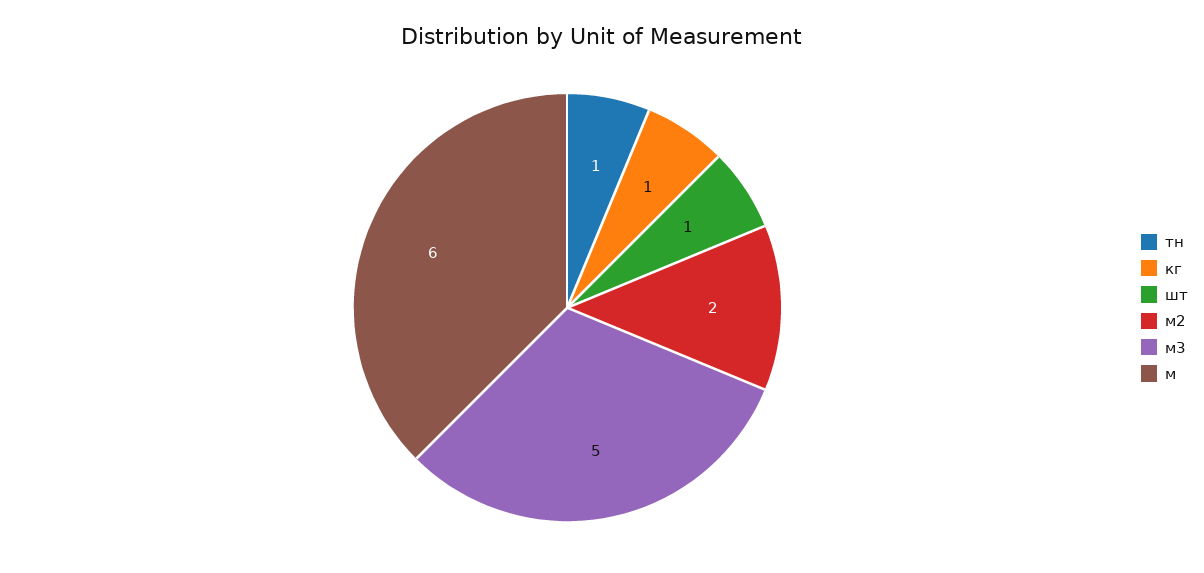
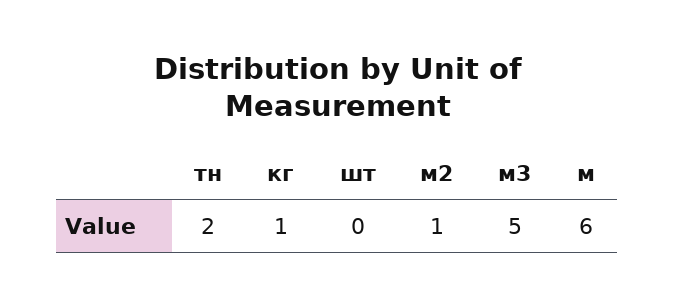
тн: 1 -> 2
шт: 1 -> 0
м2: 2 -> 1

